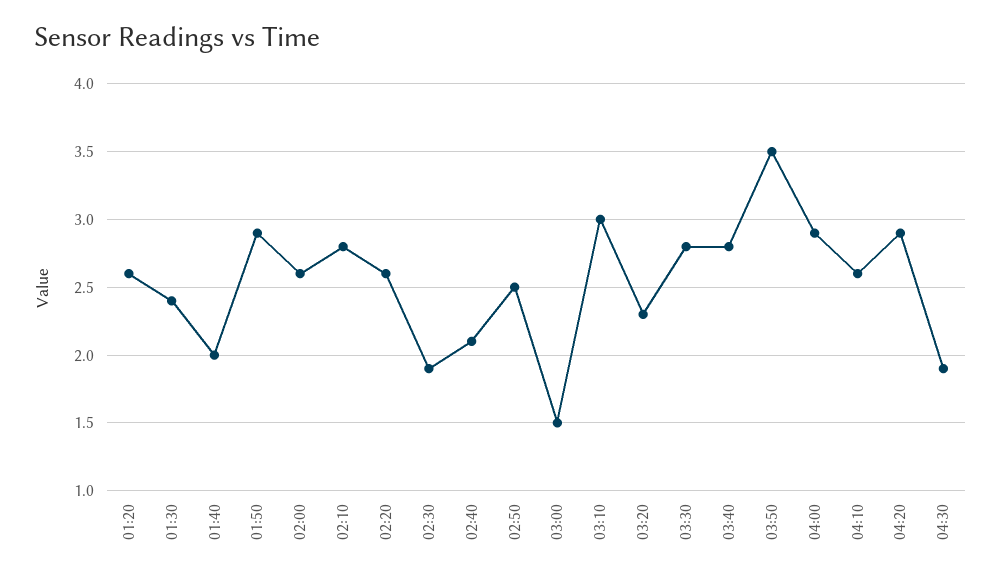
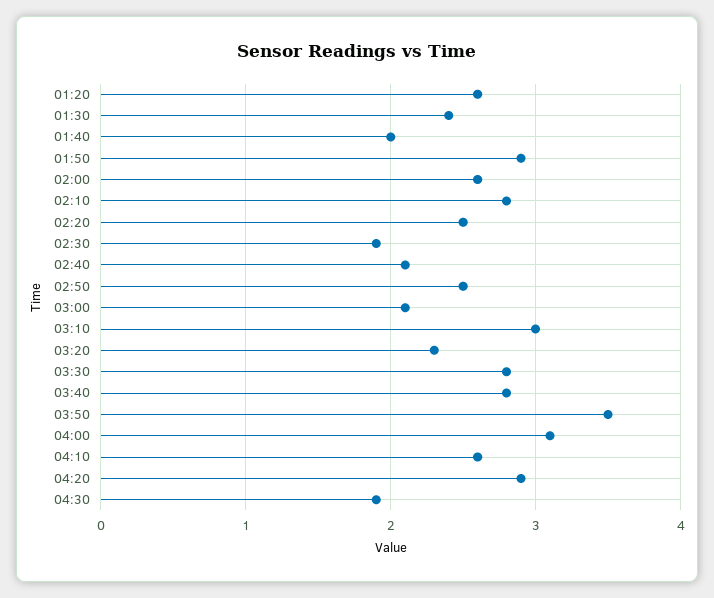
02:20: 2.6 -> 2.5
03:00: 1.5 -> 2.1
04:00: 2.9 -> 3.1

